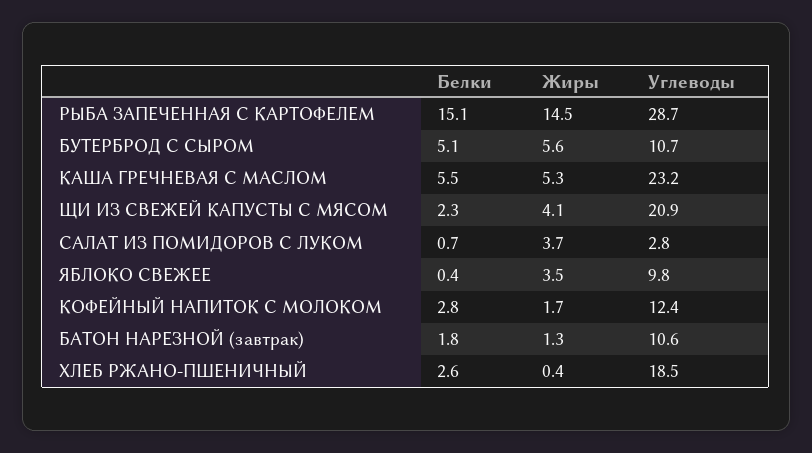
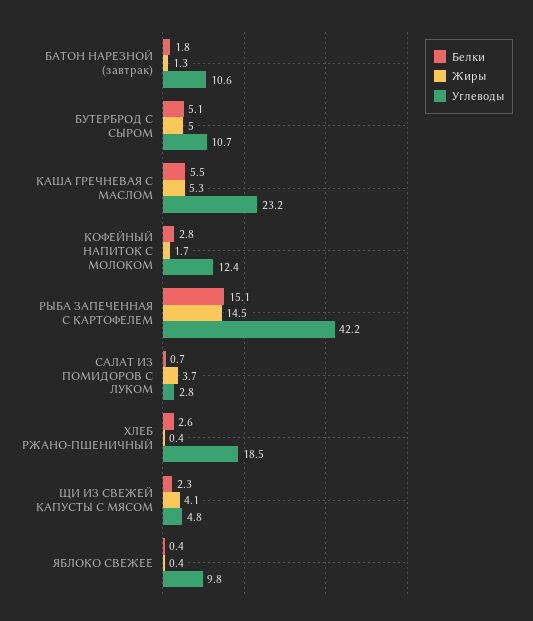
Углеводы, РЫБА ЗАПЕЧЕННАЯ С КАРТОФЕЛЕМ: 28.7 -> 42.2
Жиры, БУТЕРБРОД С СЫРОМ: 5.6 -> 5
Углеводы, ЩИ ИЗ СВЕЖЕЙ КАПУСТЫ С МЯСОМ: 20.9 -> 4.8
Жиры, ЯБЛОКО СВЕЖЕЕ: 3.5 -> 0.4

